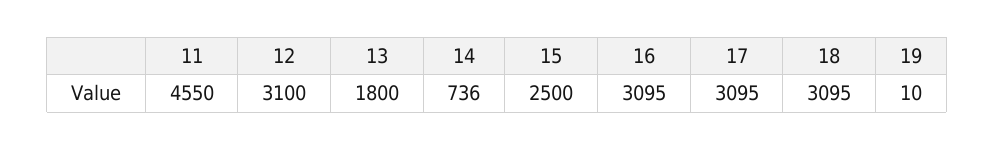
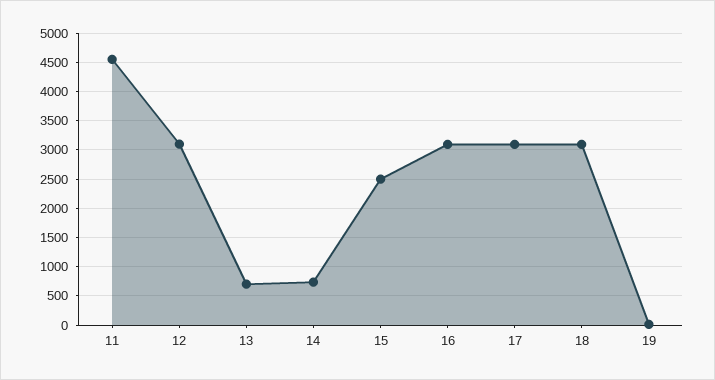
13: 1800 -> 750

